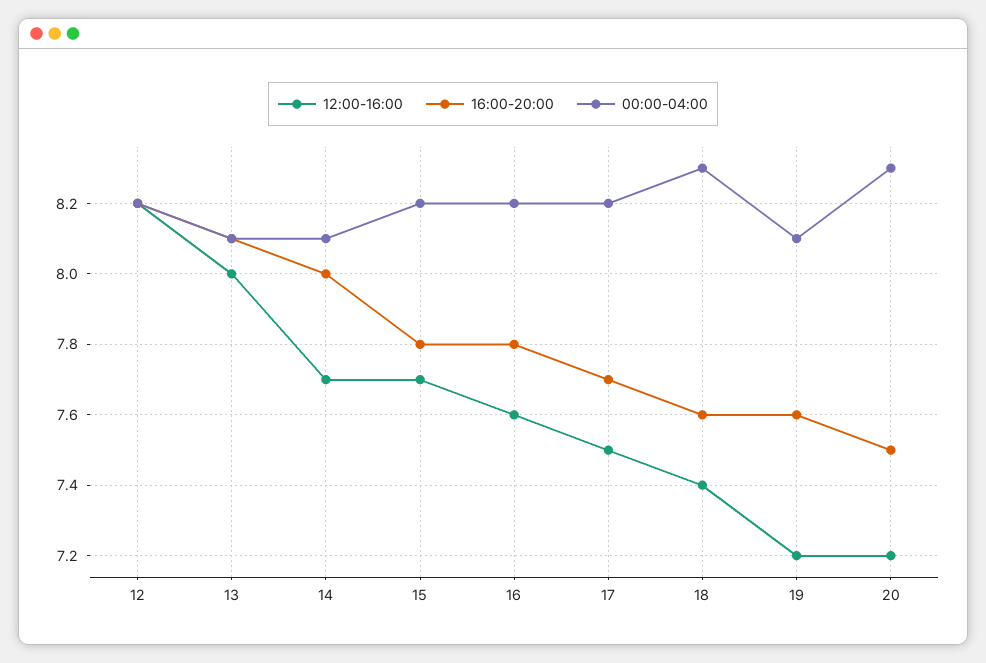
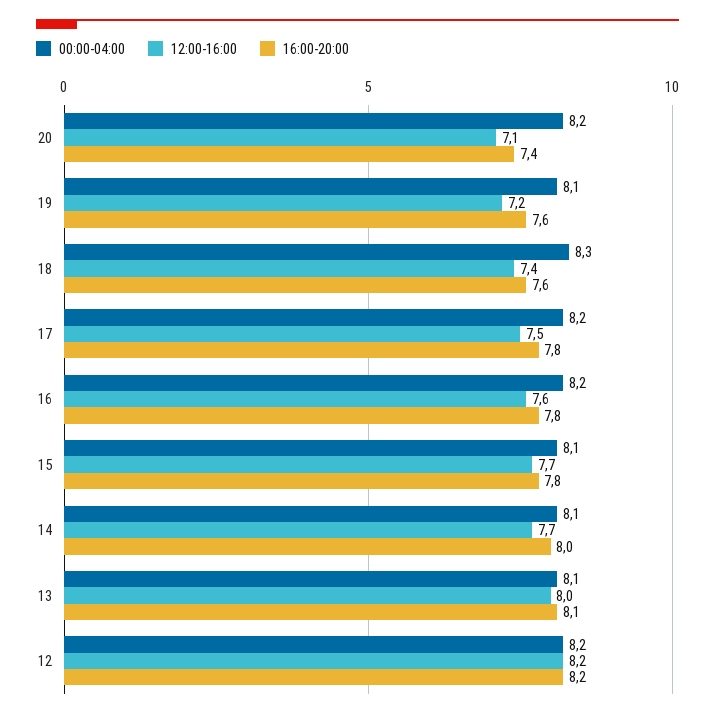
00:00-04:00, 15: 8.2 -> 8.1
16:00-20:00, 17: 7.7 -> 7.8
12:00-16:00, 20: 7.2 -> 7.1
16:00-20:00, 20: 7.5 -> 7.4
00:00-04:00, 20: 8.3 -> 8.2

